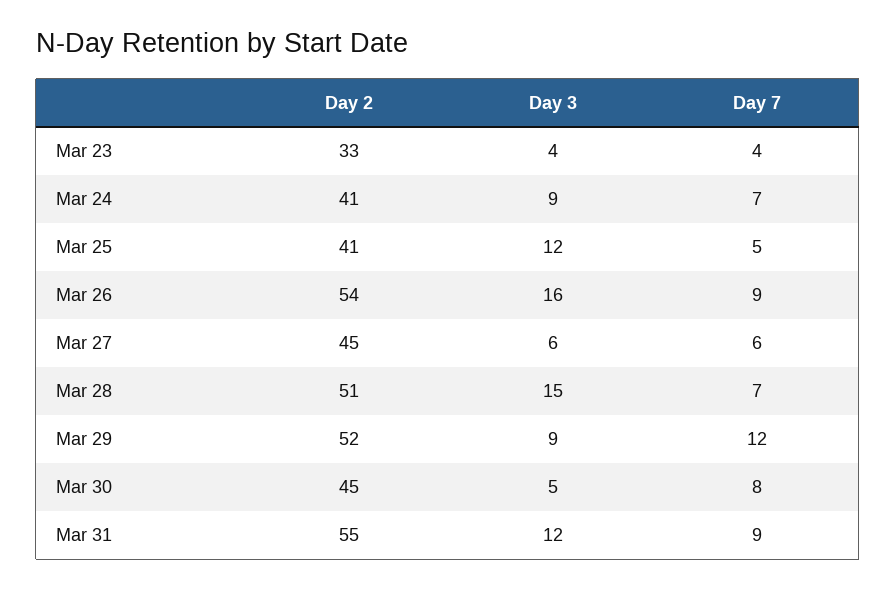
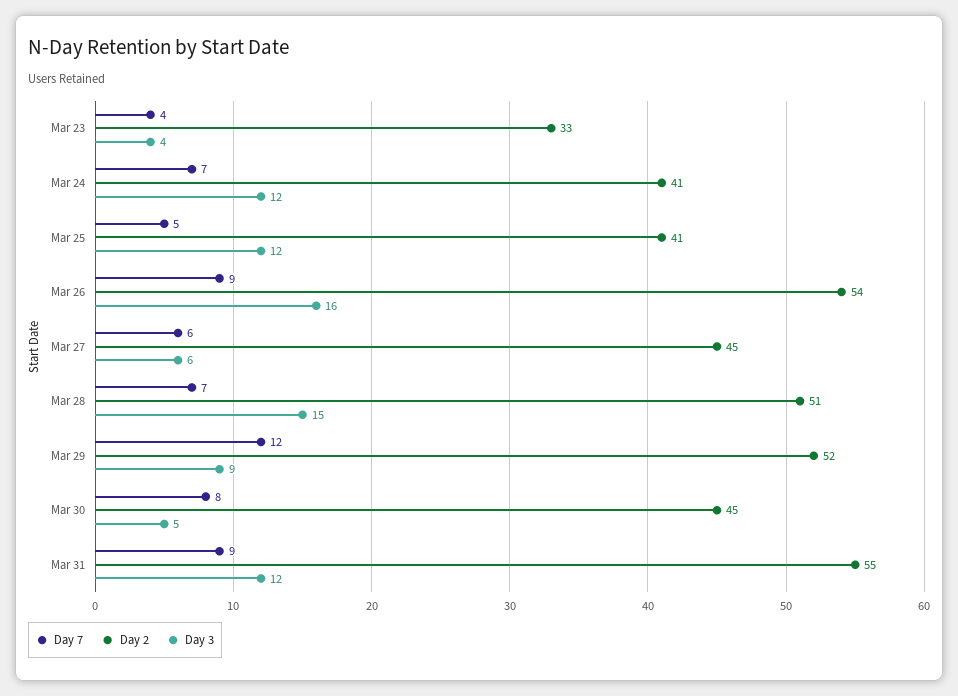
Day 3, Mar 24: 9 -> 12

